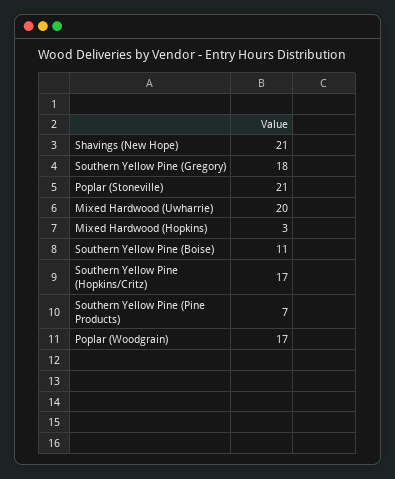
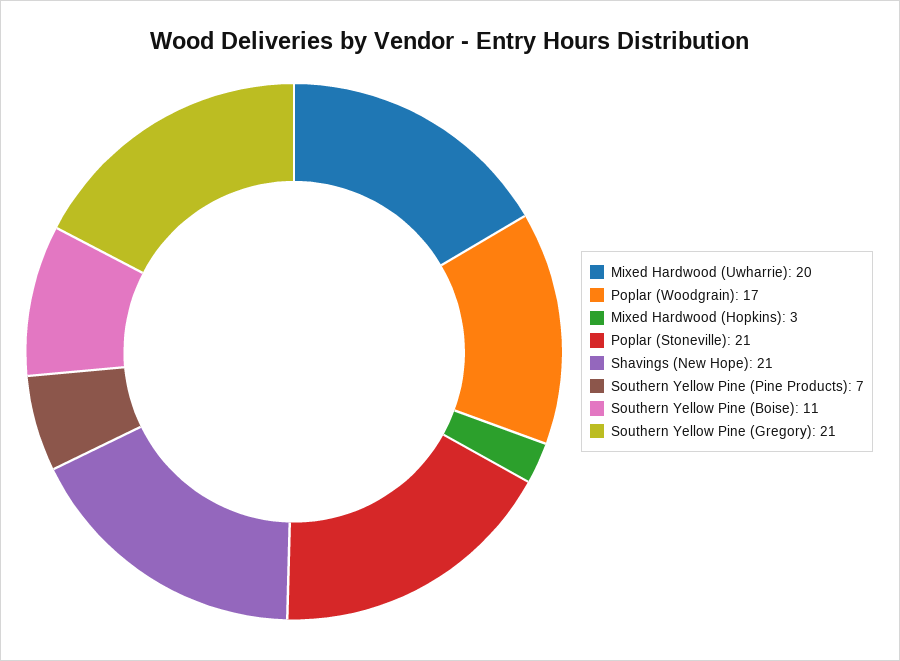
Southern Yellow Pine (Gregory): 18 -> 21
Southern Yellow Pine (Hopkins/Critz): 17 -> none

